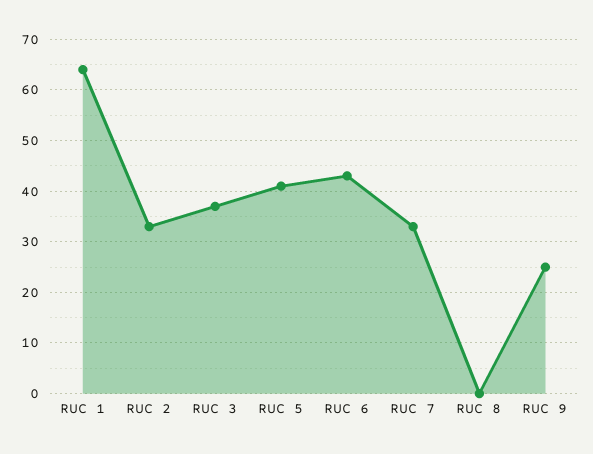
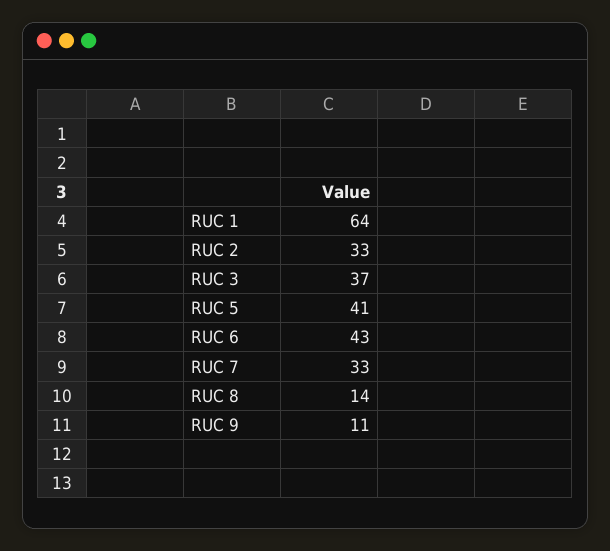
RUC 8: 0 -> 14
RUC 9: 25 -> 11

